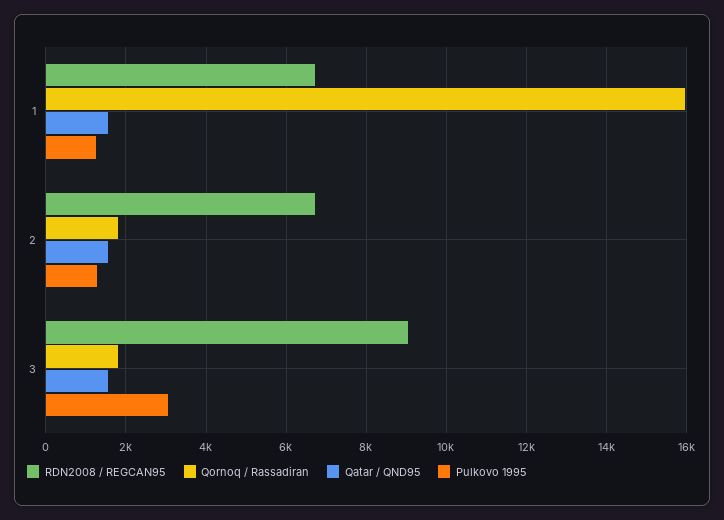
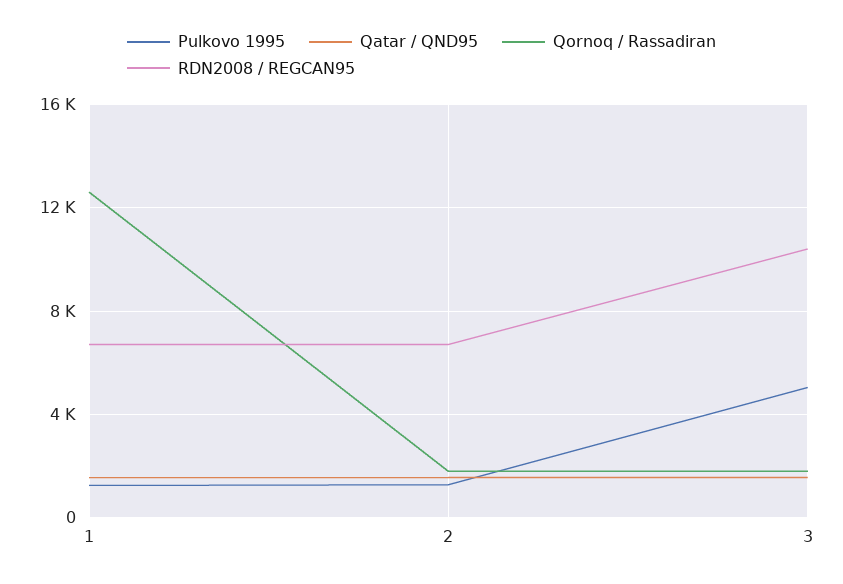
Qornoq / Rassadiran, 1: 16000 -> 12500
RDN2008 / REGCAN95, 3: 9000 -> 10500
Pulkovo 1995, 3: 3000 -> 5000

